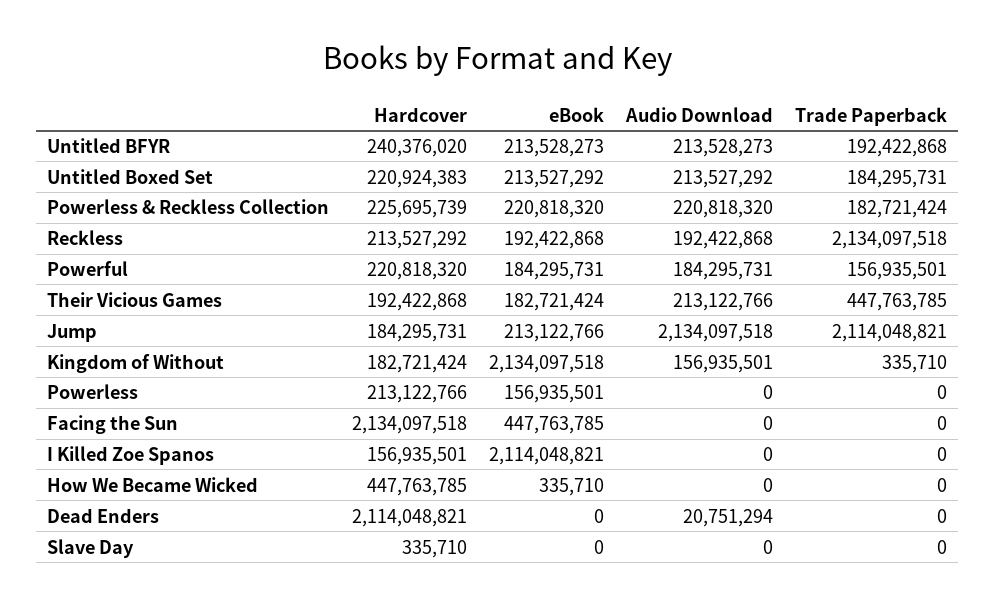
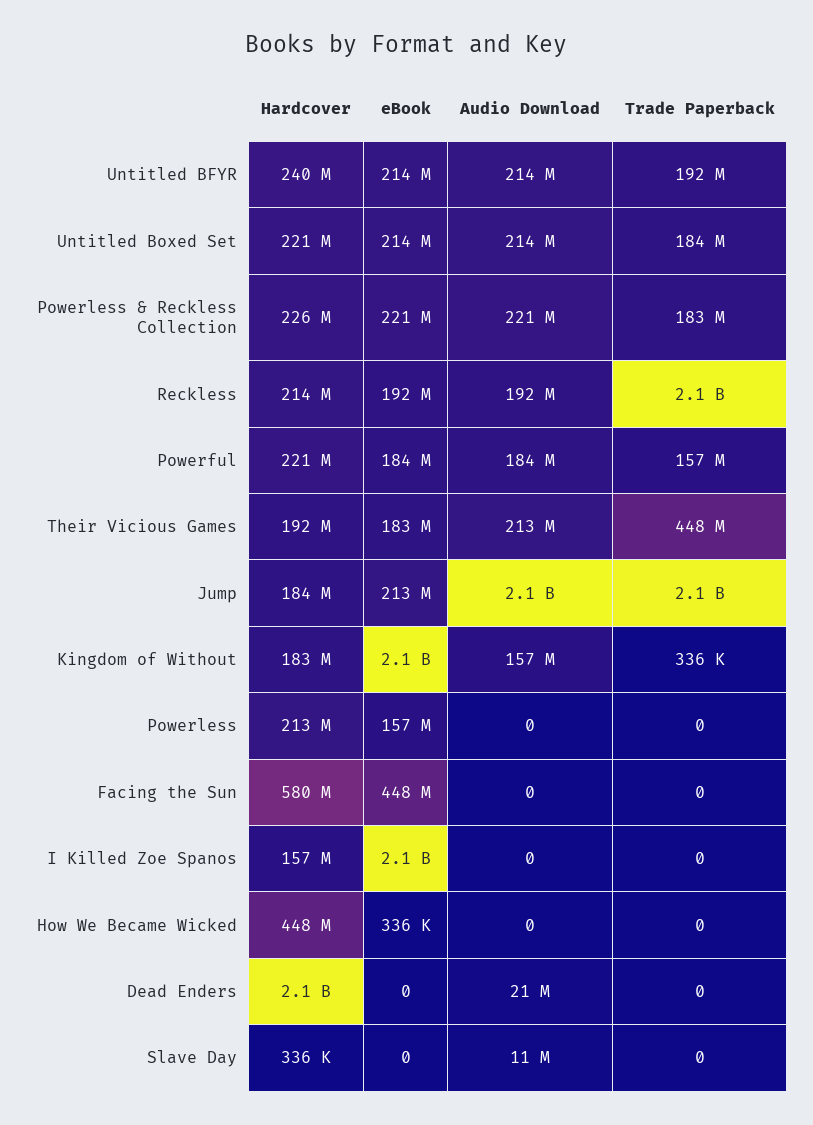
Hardcover, Facing the Sun: 2134097518 -> 580000000
Audio Download, Slave Day: 0 -> 11000000

